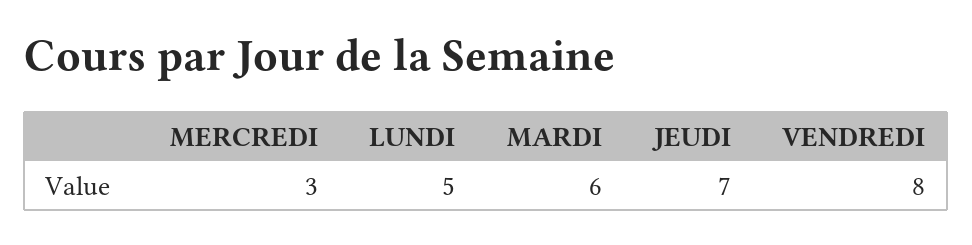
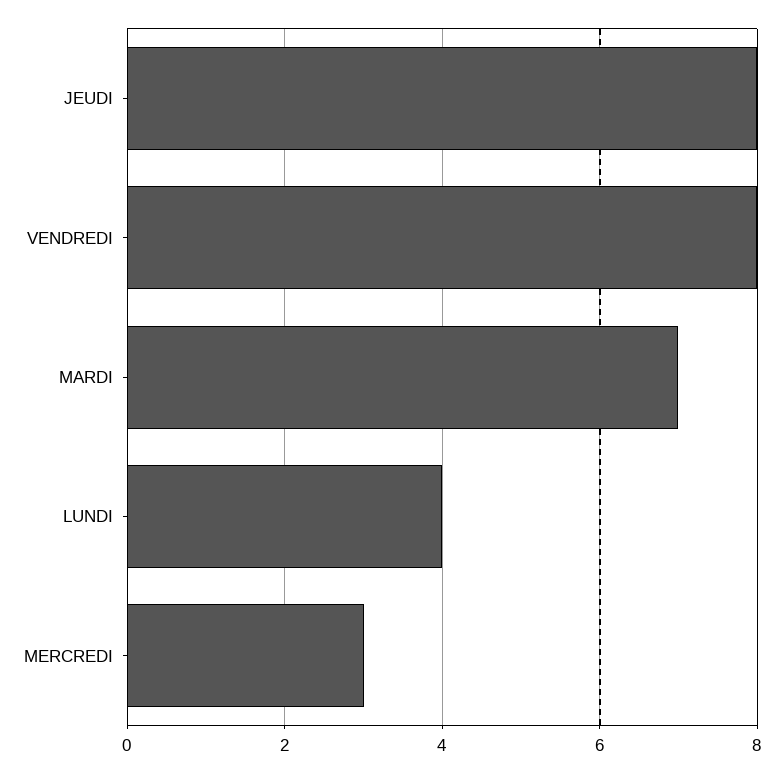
LUNDI: 5 -> 4
MARDI: 6 -> 7
JEUDI: 7 -> 8

